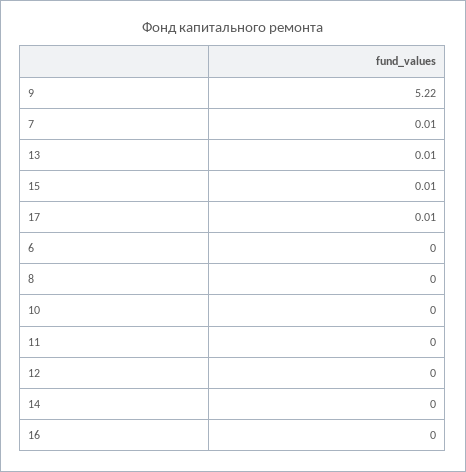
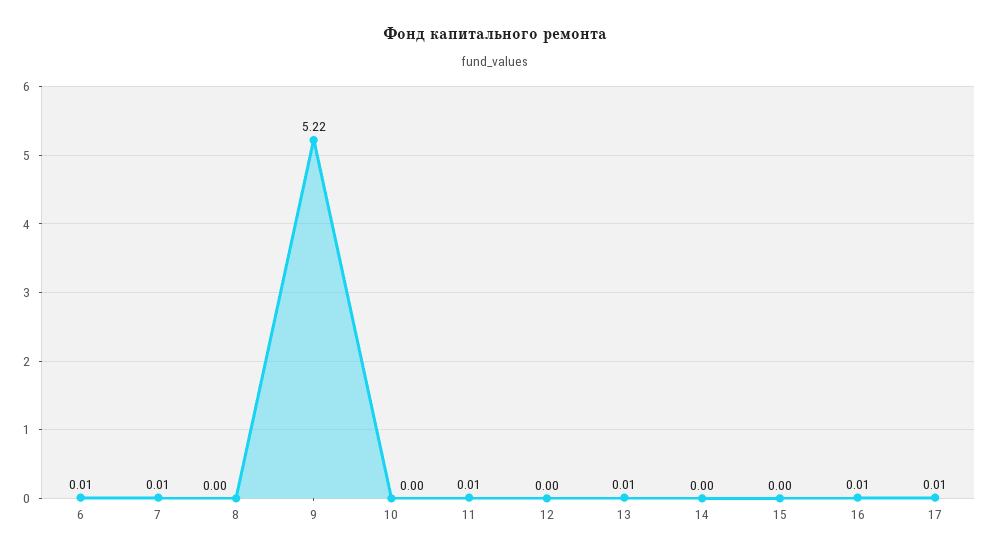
15: 0.01 -> 0
6: 0 -> 0.01
11: 0 -> 0.01
16: 0 -> 0.01

